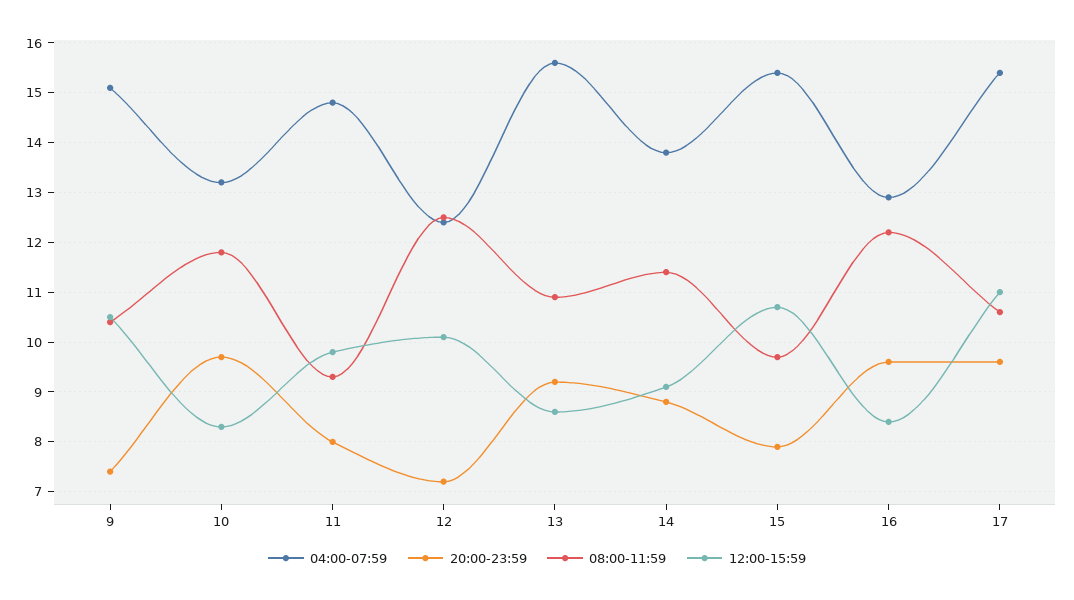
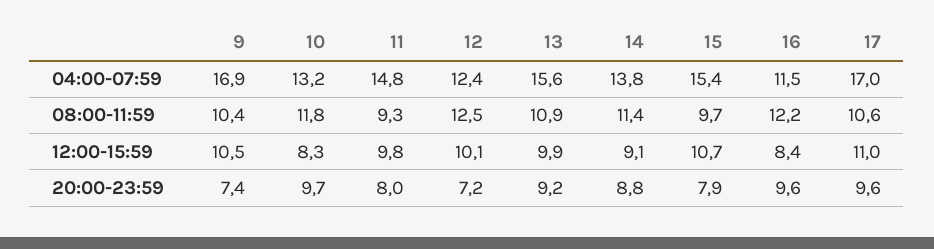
04:00-07:59, 9: 15 -> 16.9
12:00-15:59, 13: 8.5 -> 9.9
04:00-07:59, 16: 13 -> 11.5
04:00-07:59, 17: 15.5 -> 17

